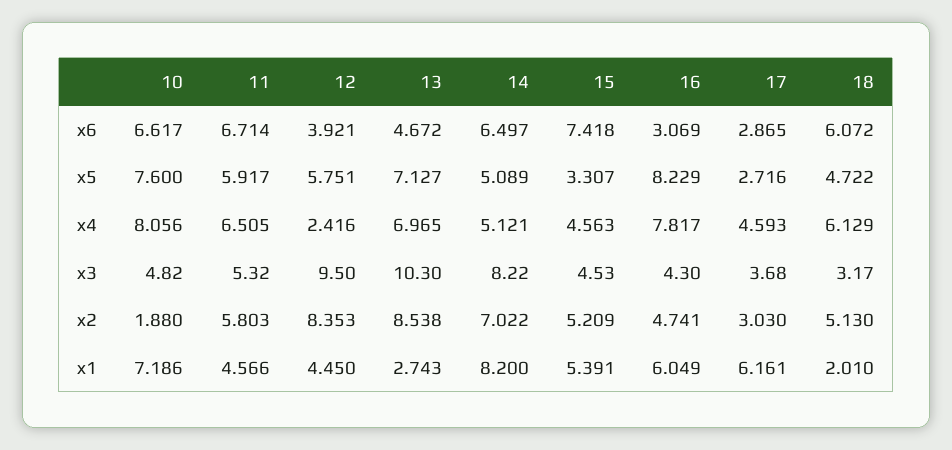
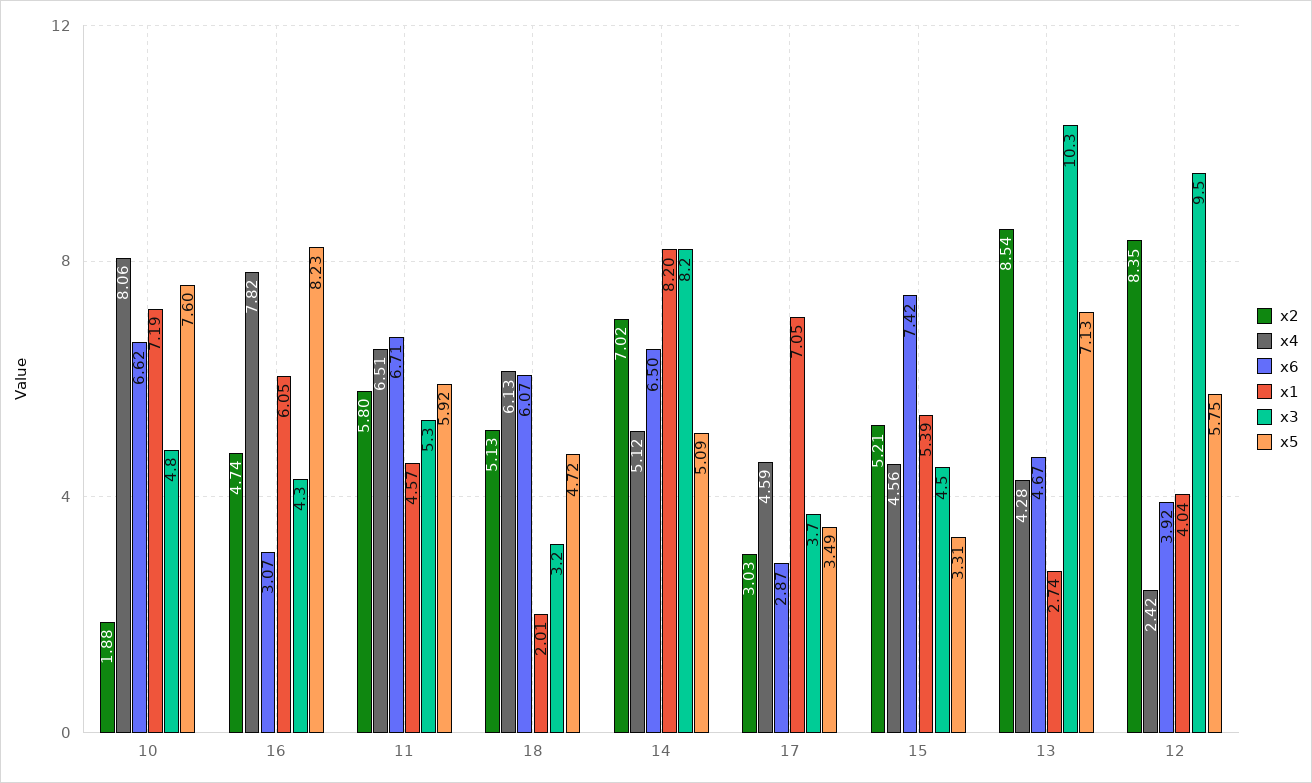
x5, 17: 2.716 -> 3.49
x4, 13: 6.965 -> 4.28
x1, 12: 4.45 -> 4.04
x1, 17: 6.161 -> 7.05

